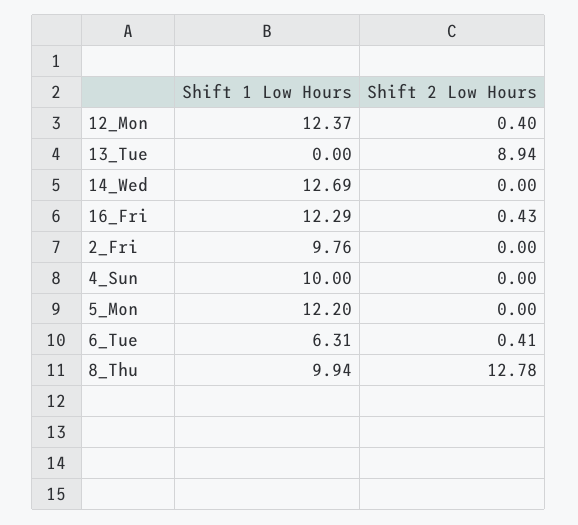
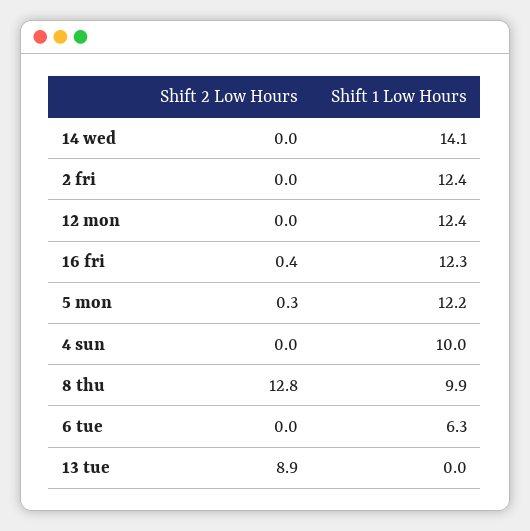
Shift 2 Low Hours, 12_Mon: 0.4 -> 0
Shift 1 Low Hours, 14_Wed: 12.69 -> 14.1
Shift 1 Low Hours, 2_Fri: 9.76 -> 12.4
Shift 2 Low Hours, 5_Mon: 0 -> 0.3
Shift 2 Low Hours, 6_Tue: 0.41 -> 0

